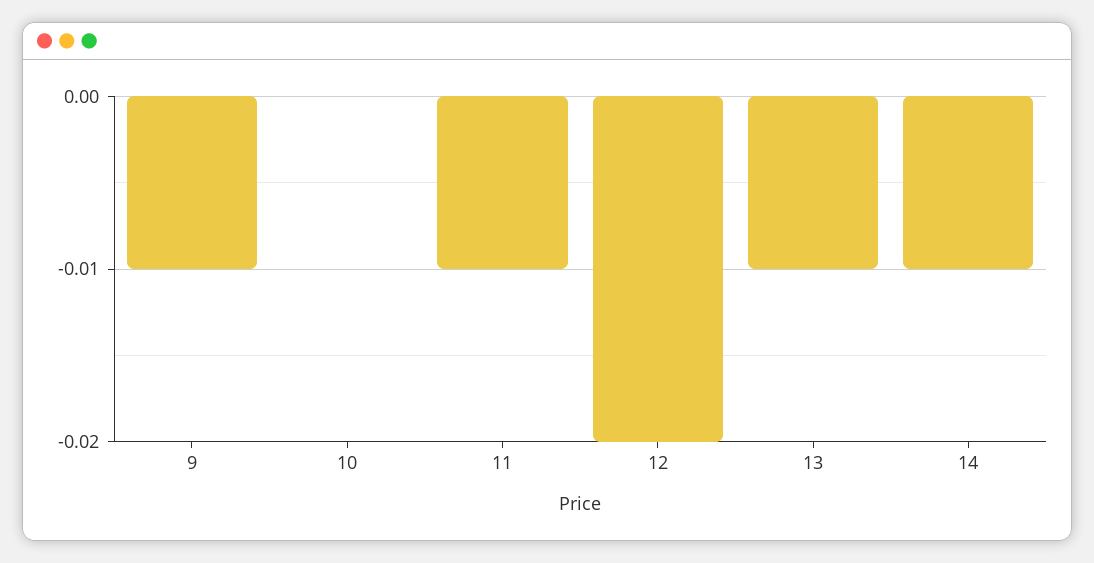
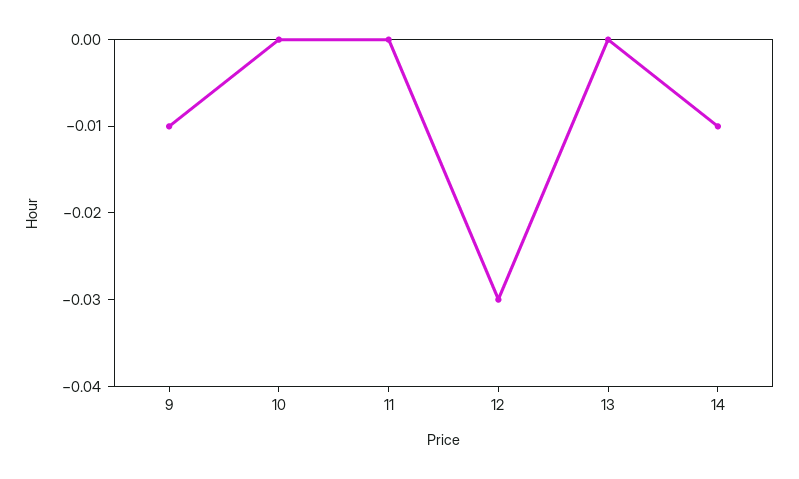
11: -0.01 -> 0
12: -0.02 -> -0.03
13: -0.01 -> 0

